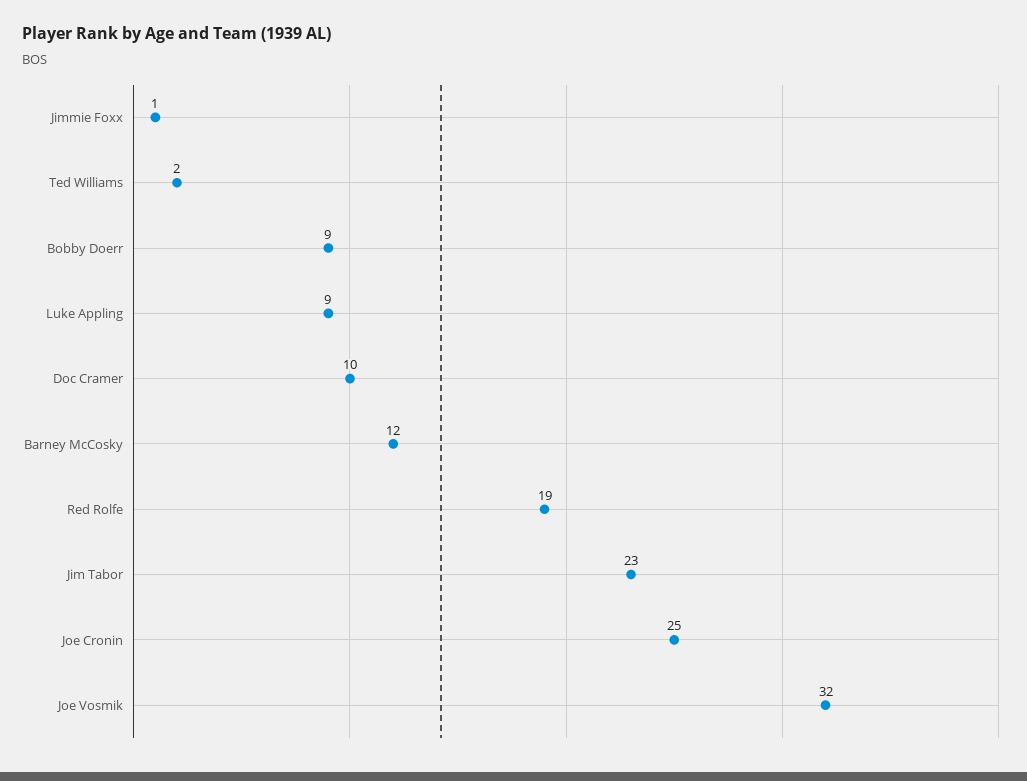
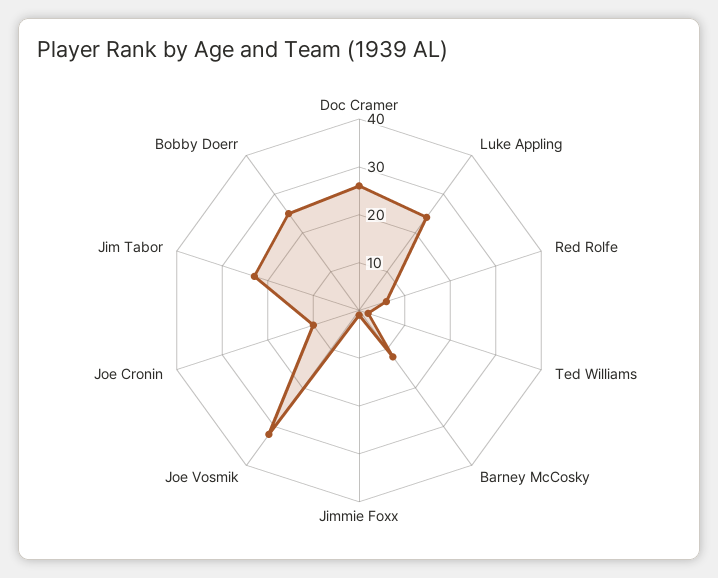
Bobby Doerr: 9 -> 25
Luke Appling: 9 -> 25
Doc Cramer: 10 -> 25
Red Rolfe: 19 -> 5
Joe Cronin: 25 -> 10

